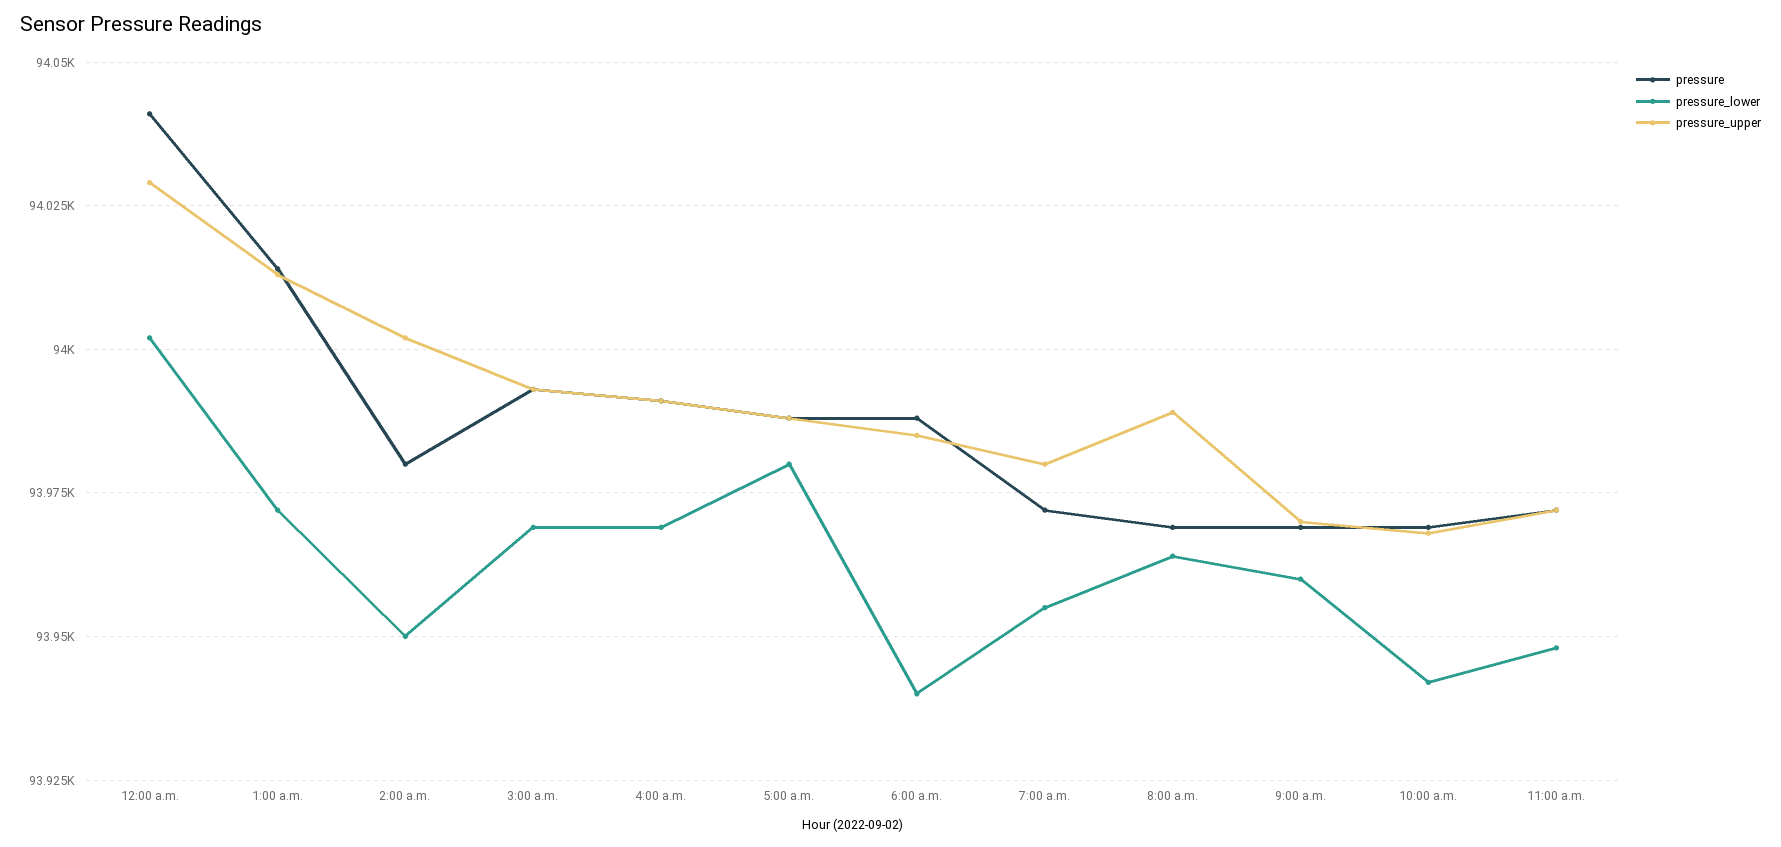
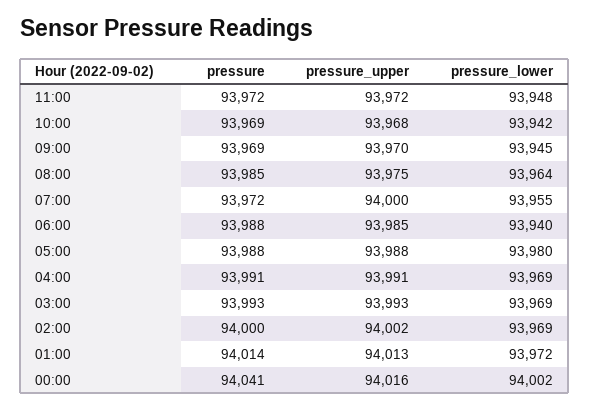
pressure_upper, 12:00 a.m.: 94030 -> 94016
pressure, 2:00 a.m.: 93980 -> 94000
pressure_lower, 2:00 a.m.: 93950 -> 93969
pressure_upper, 7:00 a.m.: 93980 -> 94000
pressure, 8:00 a.m.: 93970 -> 93985
pressure_upper, 8:00 a.m.: 93990 -> 93975
pressure_lower, 9:00 a.m.: 93960 -> 93945

